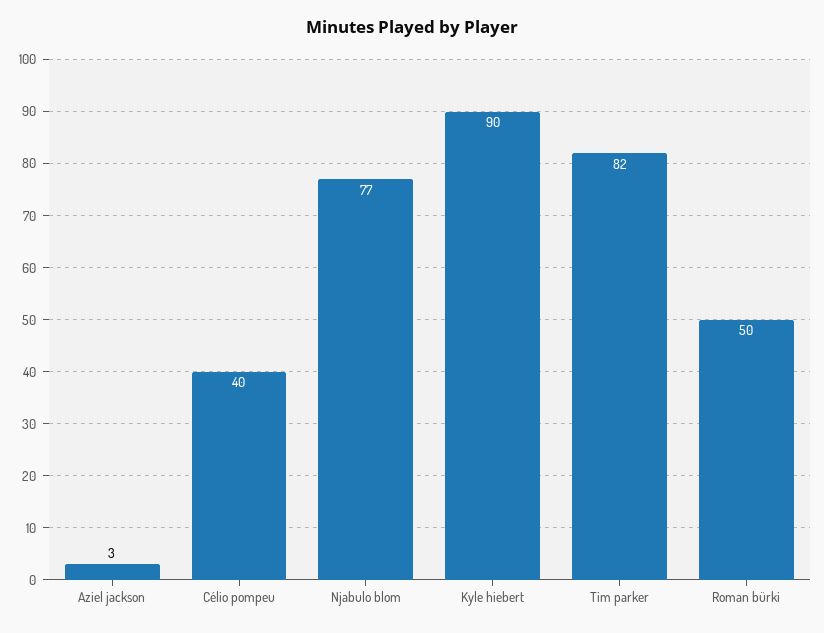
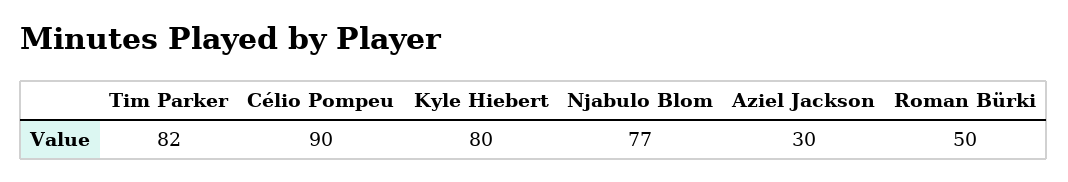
Aziel jackson: 3 -> 30
Célio pompeu: 40 -> 90
Kyle hiebert: 90 -> 80

